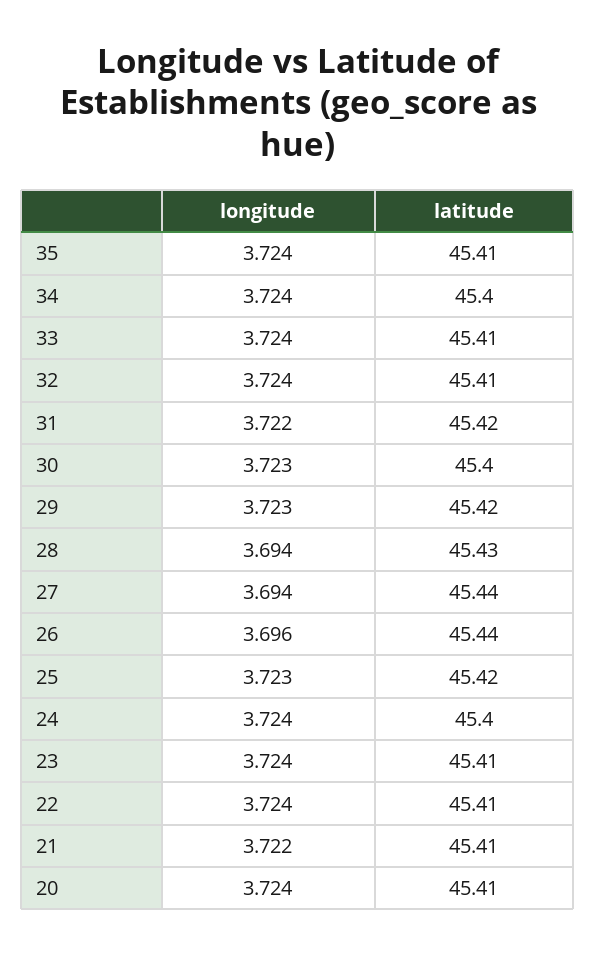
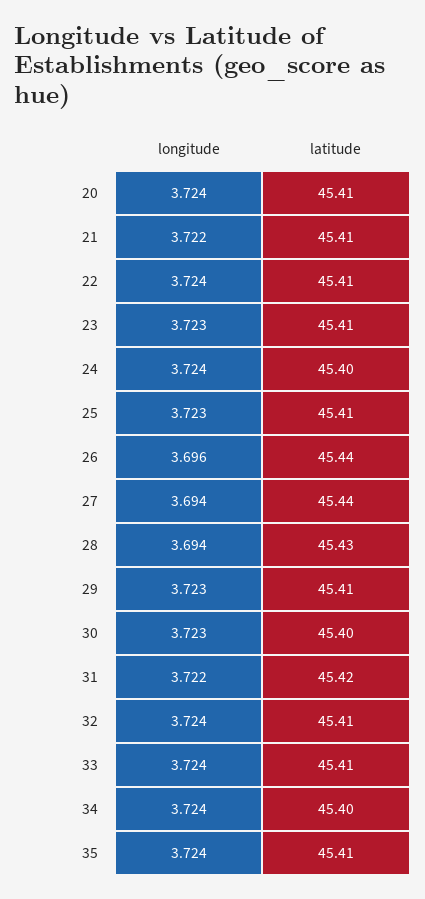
latitude, 29: 45.42 -> 45.41
latitude, 25: 45.42 -> 45.41
longitude, 23: 3.724 -> 3.723

